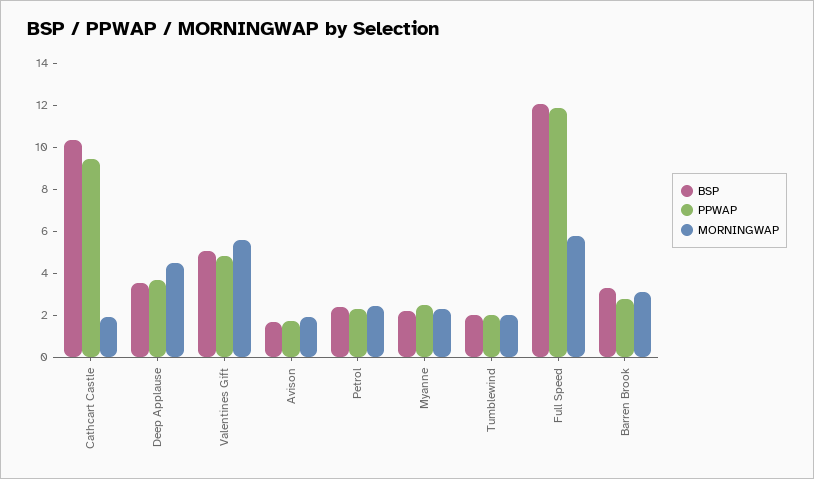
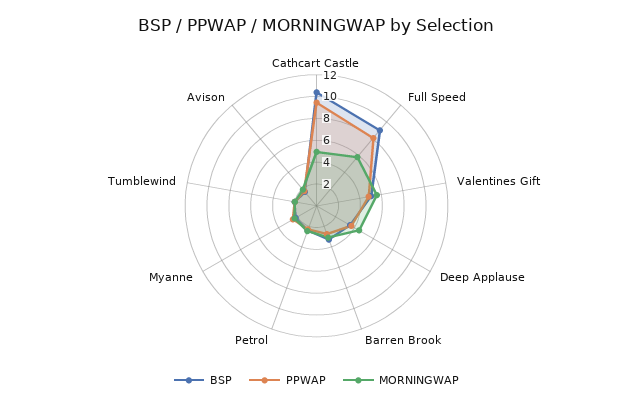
MORNINGWAP, Cathcart Castle: 2 -> 5
BSP, Full Speed: 12 -> 9
PPWAP, Full Speed: 12 -> 8

